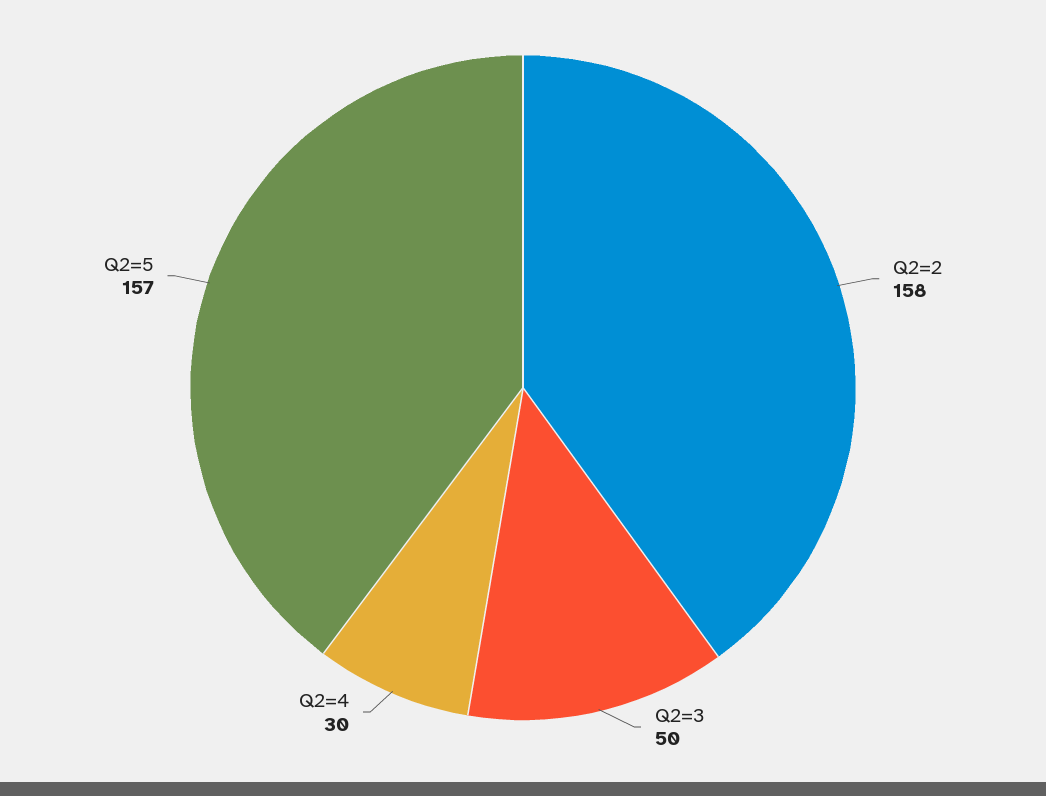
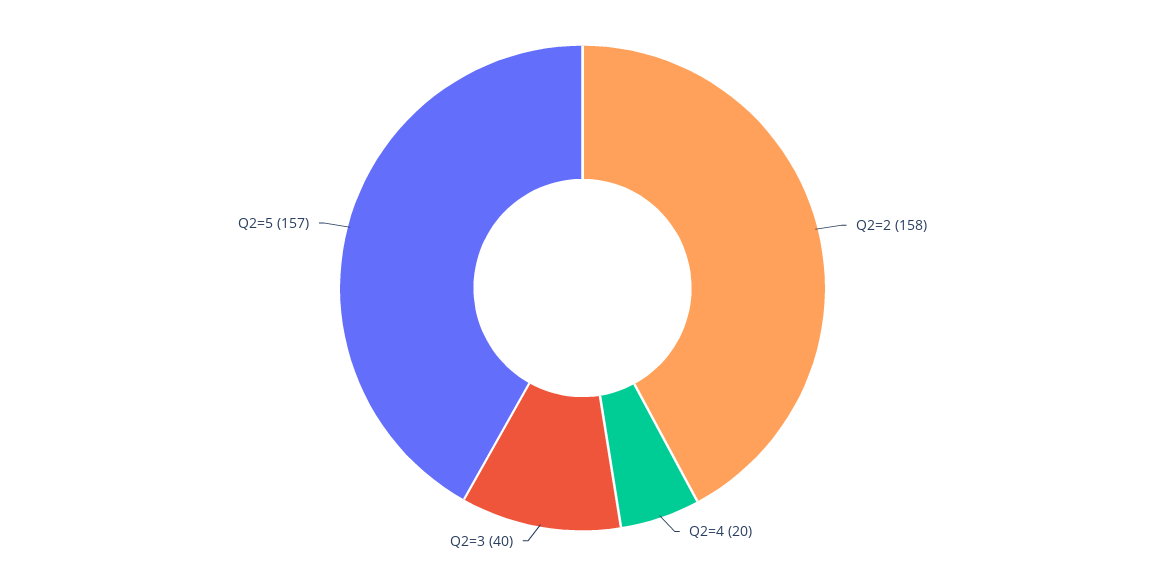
Q2=3: 50 -> 40
Q2=4: 30 -> 20

